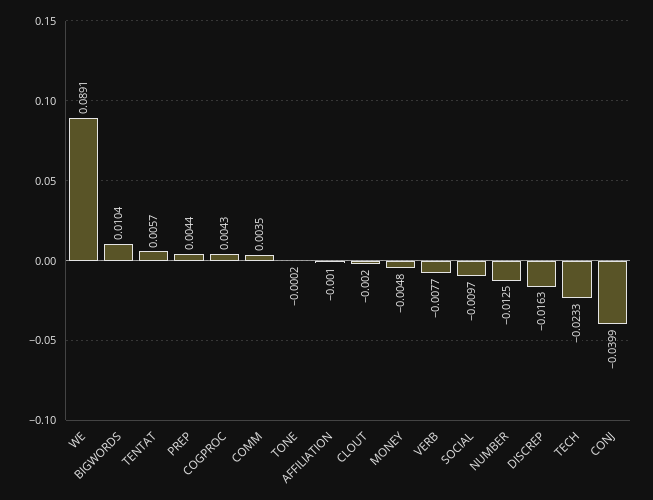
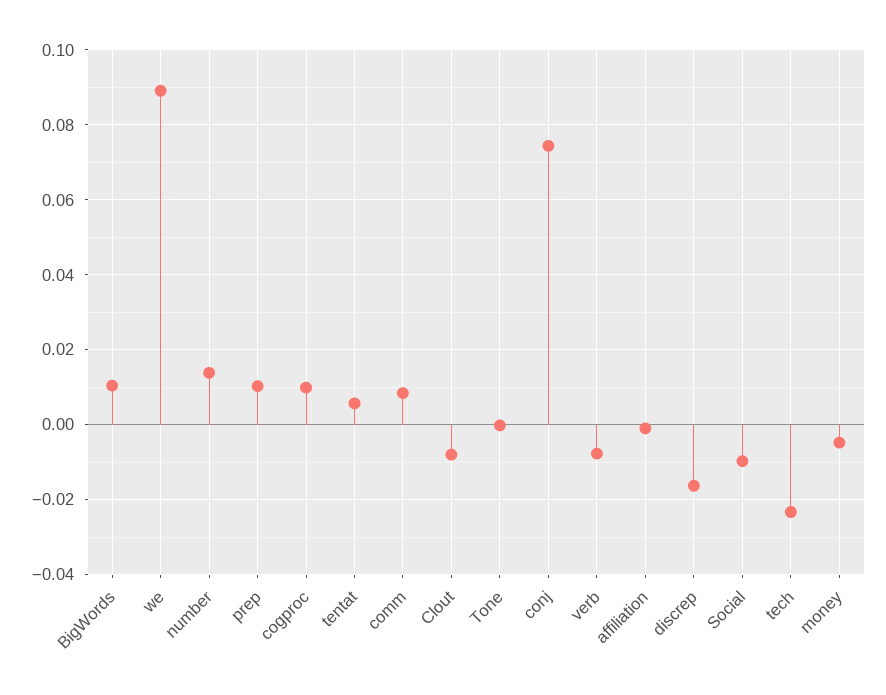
PREP: 0.0044 -> 0.01
COGPROC: 0.0043 -> 0.01
COMM: 0.0035 -> 0.008
CLOUT: -0.002 -> -0.008
NUMBER: -0.0125 -> 0.014
CONJ: -0.0399 -> 0.074

